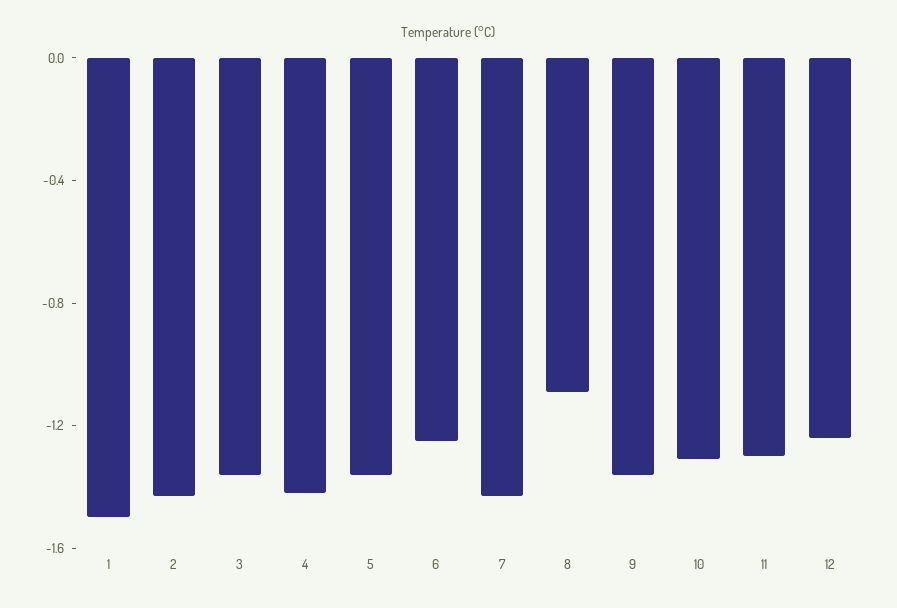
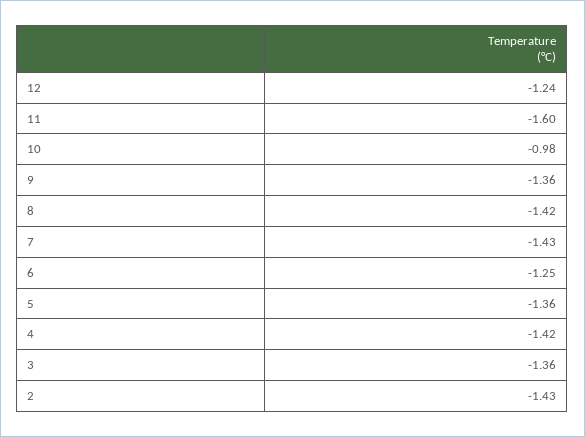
1: -1.5 -> none
8: -1.1 -> -1.42
10: -1.3 -> -0.98
11: -1.3 -> -1.6

